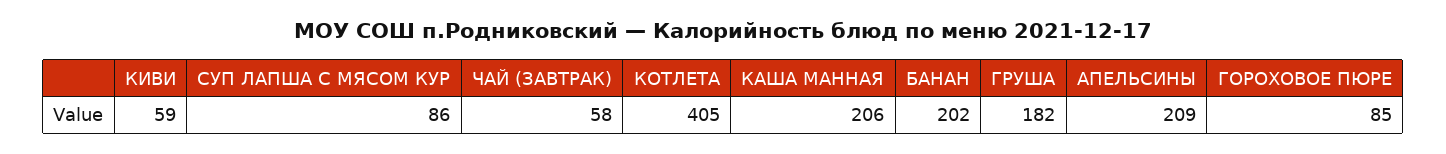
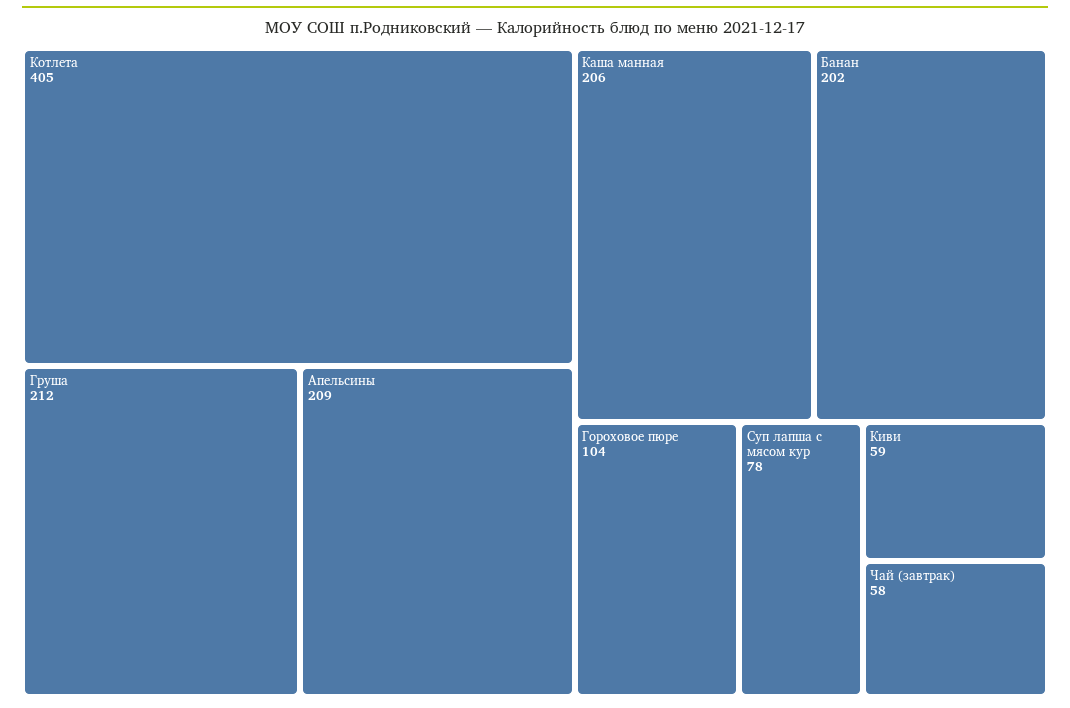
СУП ЛАПША С МЯСОМ КУР: 86 -> 78
ГРУША: 182 -> 212
ГОРОХОВОЕ ПЮРЕ: 85 -> 104

